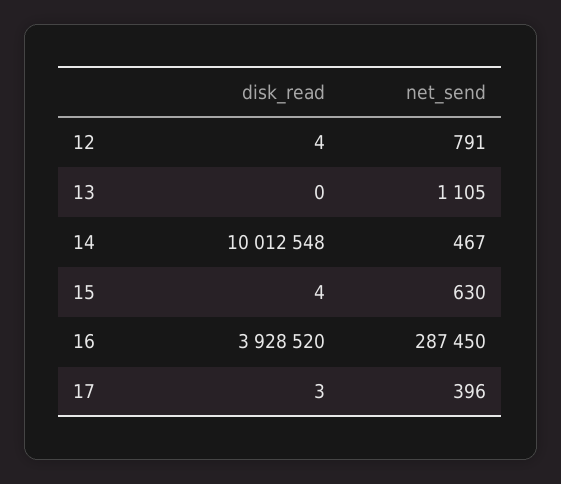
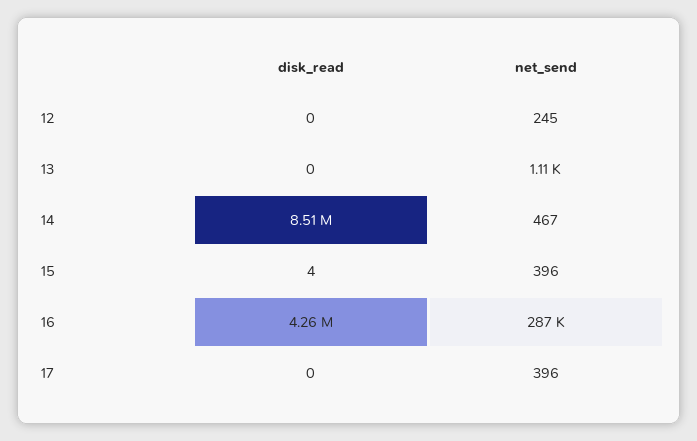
disk_read, 12: 4 -> 0
net_send, 12: 791 -> 245
disk_read, 14: 10012548 -> 8510000
net_send, 15: 630 -> 396
disk_read, 16: 3928520 -> 4260000
disk_read, 17: 3 -> 0

